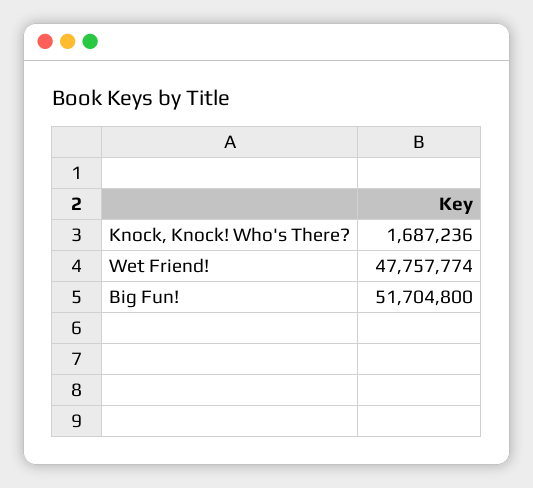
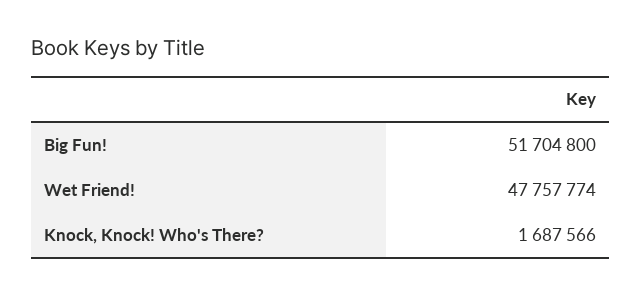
Knock, Knock! Who's There?: 1687236 -> 1687566

